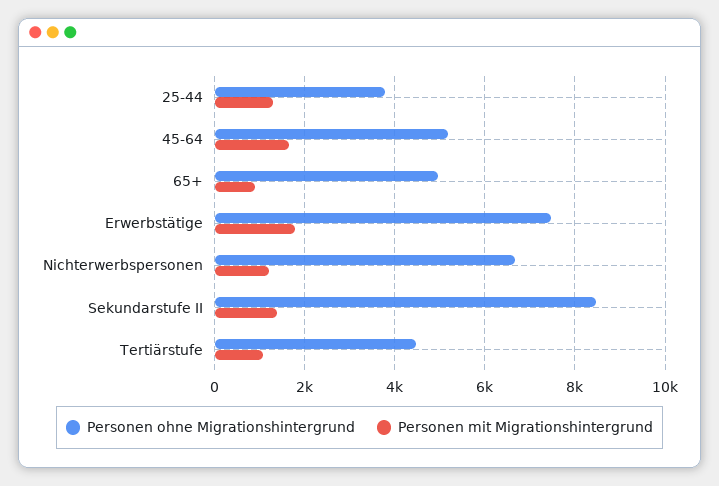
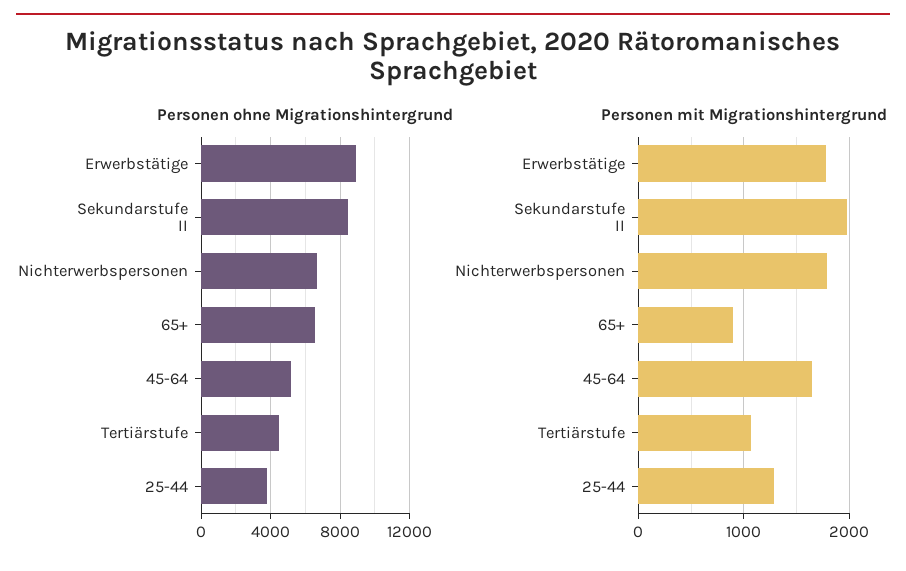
Personen ohne Migrationshintergrund, 65+: 5000 -> 6500
Personen ohne Migrationshintergrund, Erwerbstätige: 7400 -> 9000
Personen mit Migrationshintergrund, Nichterwerbspersonen: 1200 -> 1800
Personen mit Migrationshintergrund, Sekundarstufe II: 1400 -> 2000

